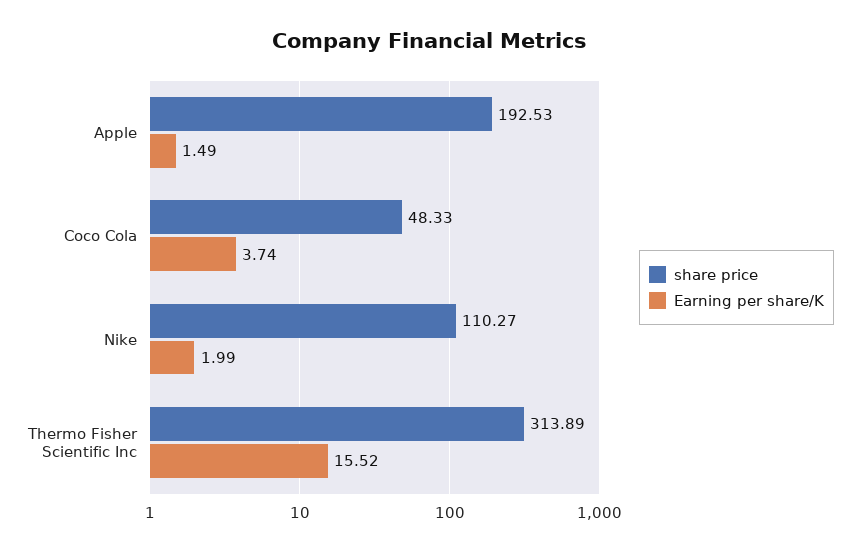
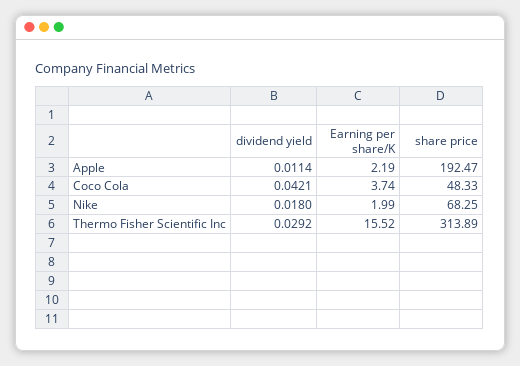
share price, Apple: 192.53 -> 192.47
Earning per share/K, Apple: 1.49 -> 2.19
share price, Nike: 110.27 -> 68.25
dividend yield, Apple: none -> 0.0114
dividend yield, Coco Cola: none -> 0.0421
dividend yield, Nike: none -> 0.018
dividend yield, Thermo Fisher Scientific Inc: none -> 0.0292

